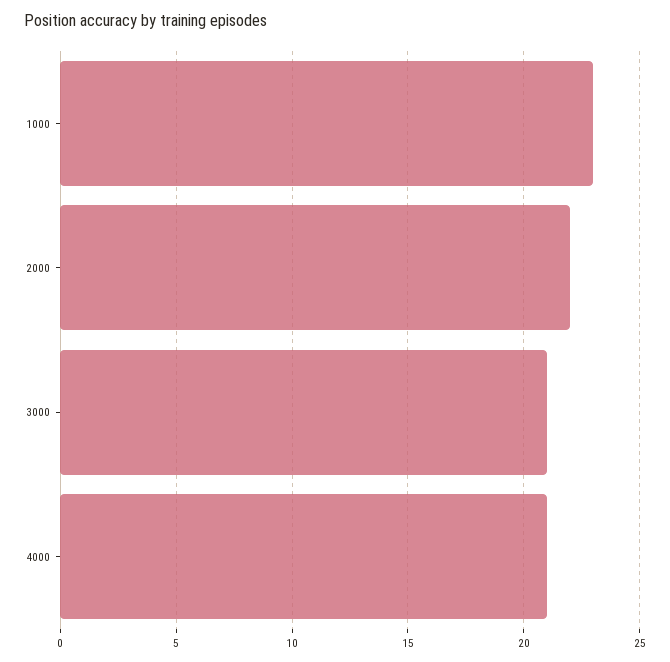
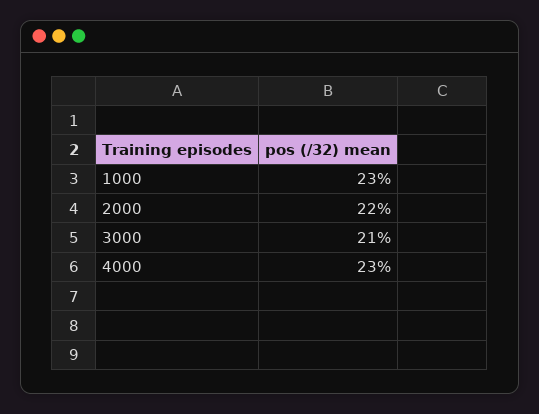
4000: 21 -> 23

